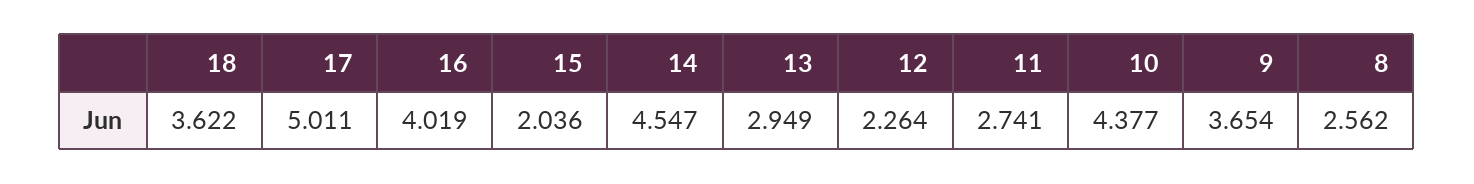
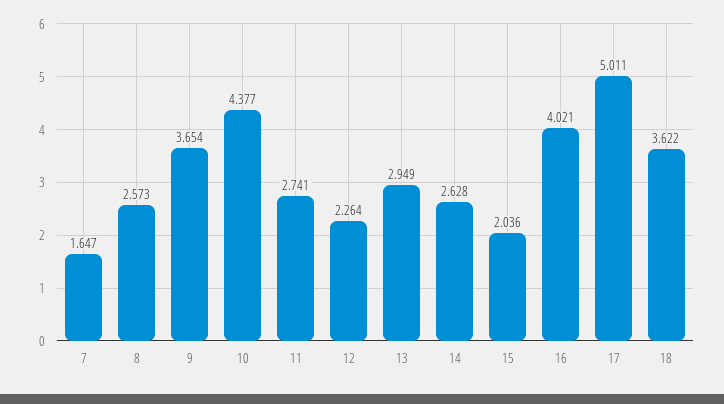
16: 4.019 -> 4.021
14: 4.547 -> 2.628
8: 2.562 -> 2.573
7: none -> 1.647

